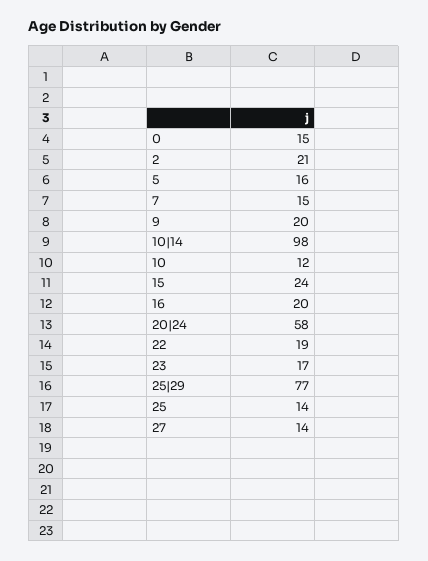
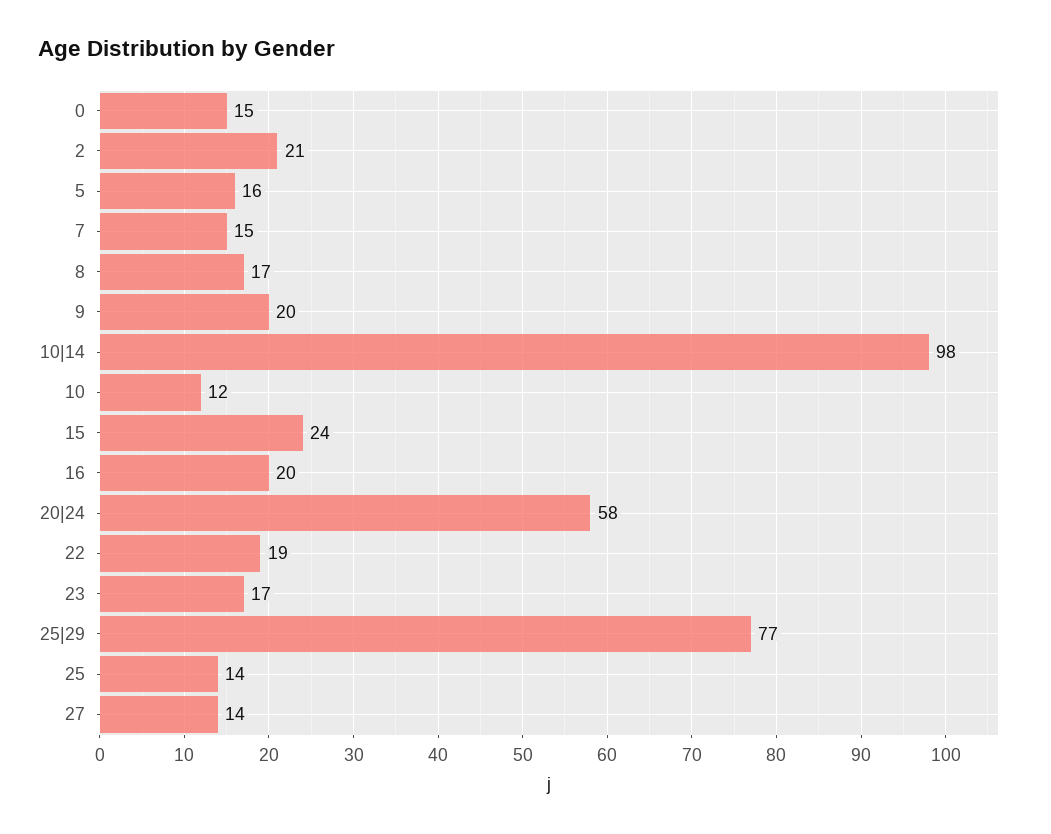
8: none -> 17

